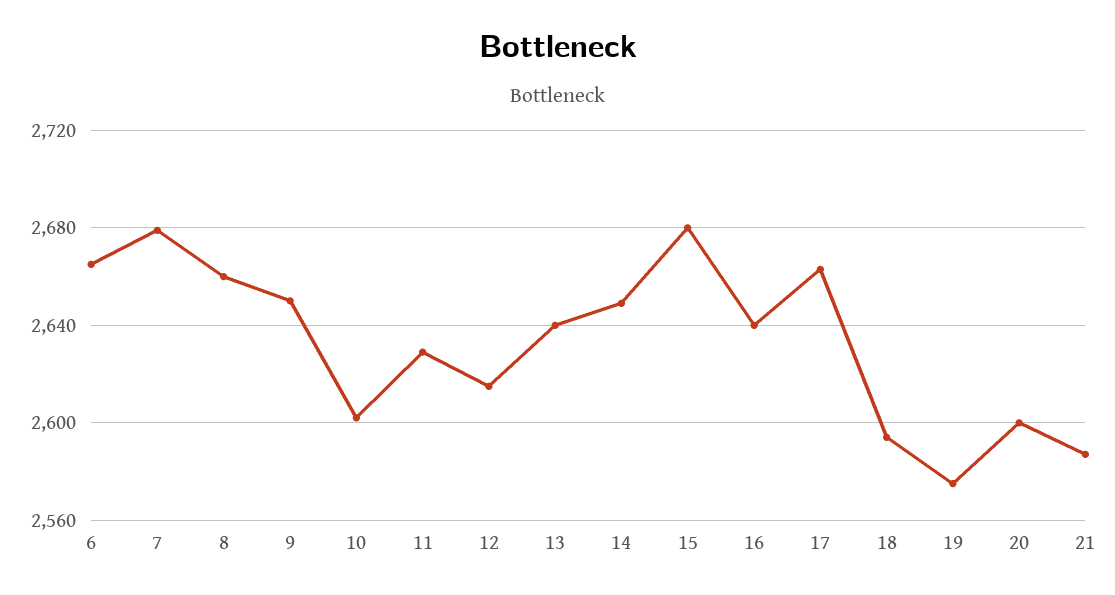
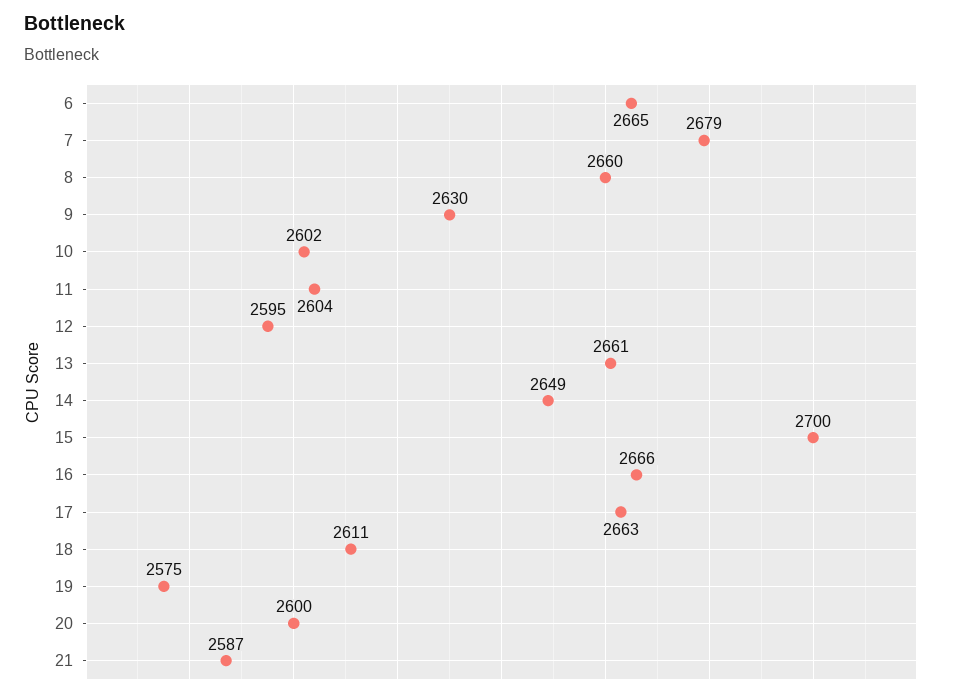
9: 2650 -> 2630
11: 2630 -> 2604
12: 2615 -> 2595
13: 2640 -> 2661
15: 2680 -> 2700
16: 2640 -> 2666
18: 2595 -> 2611

